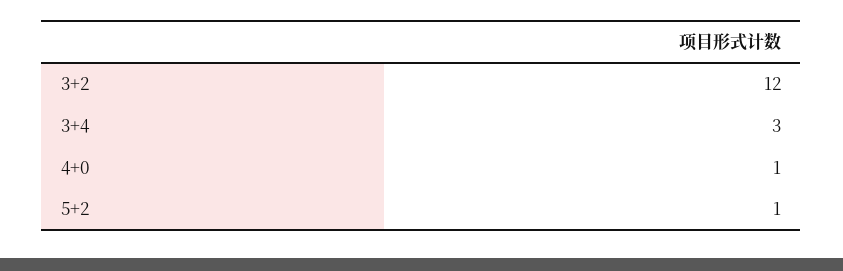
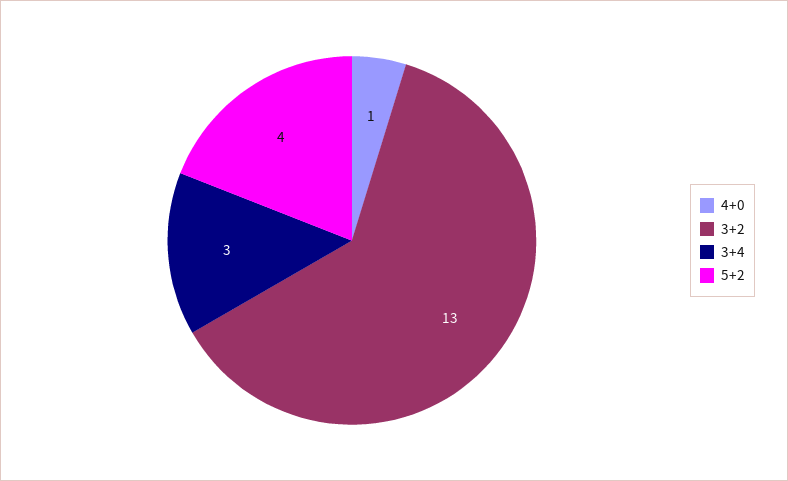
3+2: 12 -> 13
5+2: 1 -> 4

